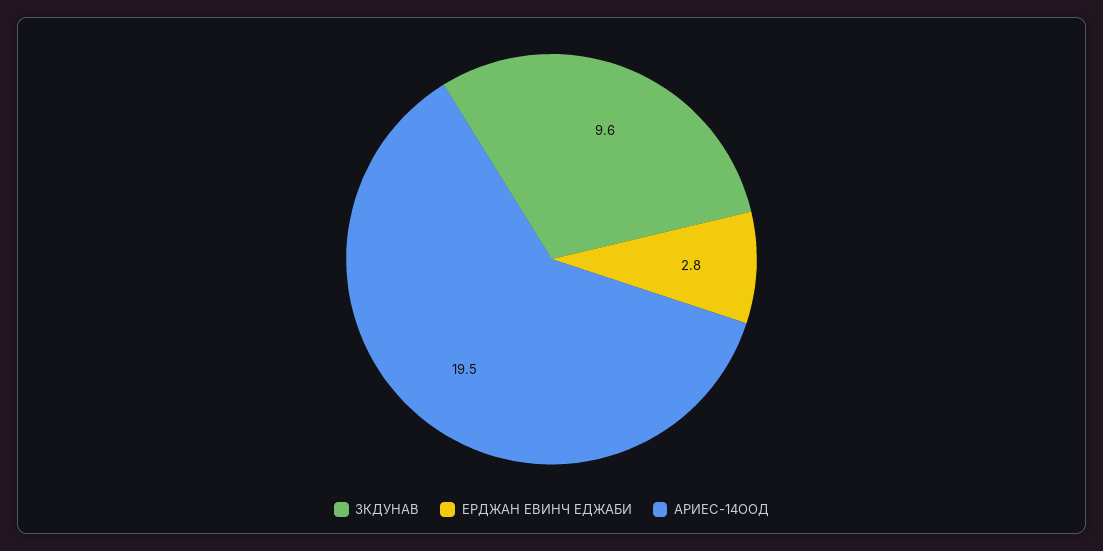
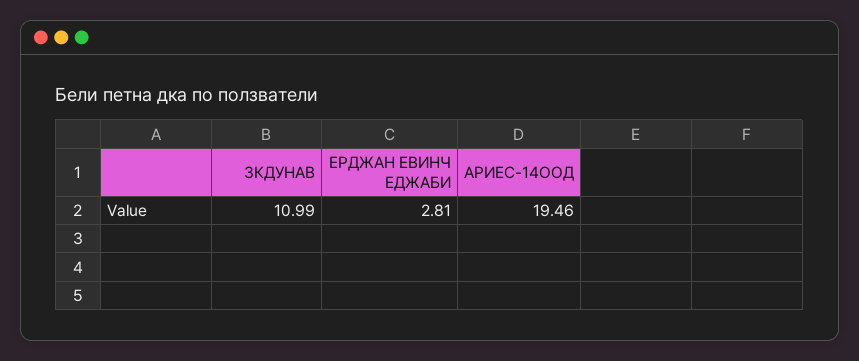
ЗКДУНАВ: 9.6 -> 10.99

